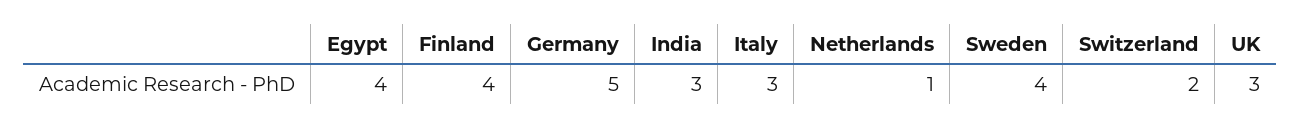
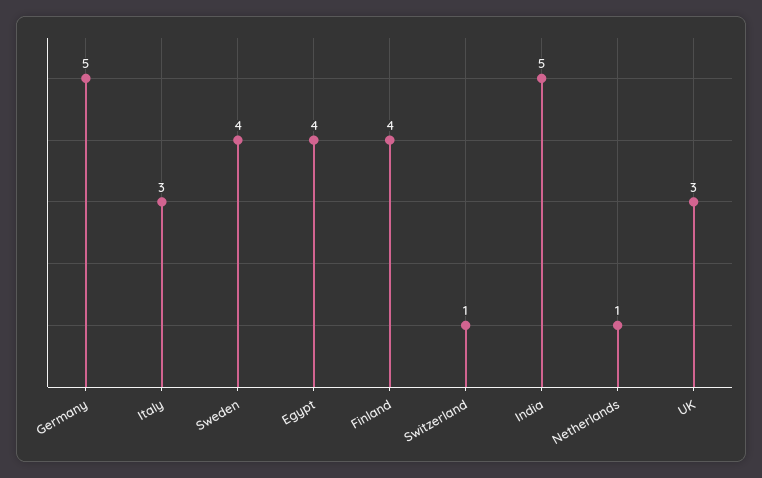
India: 3 -> 5
Switzerland: 2 -> 1

